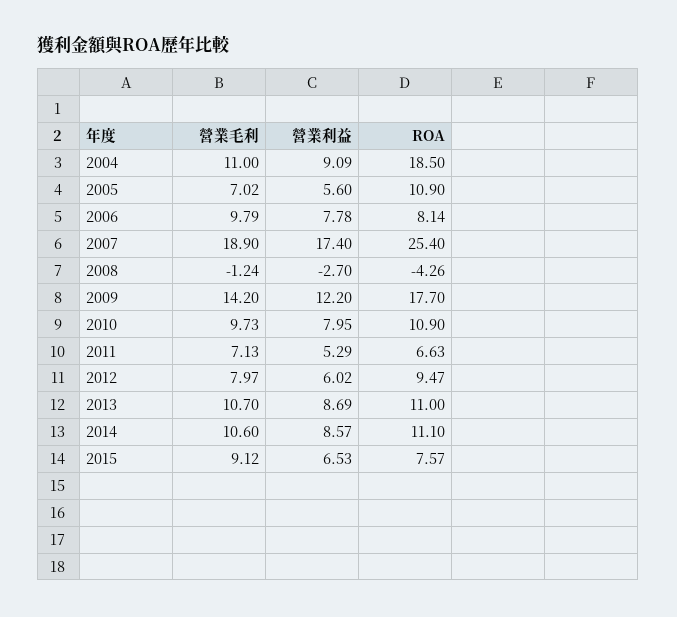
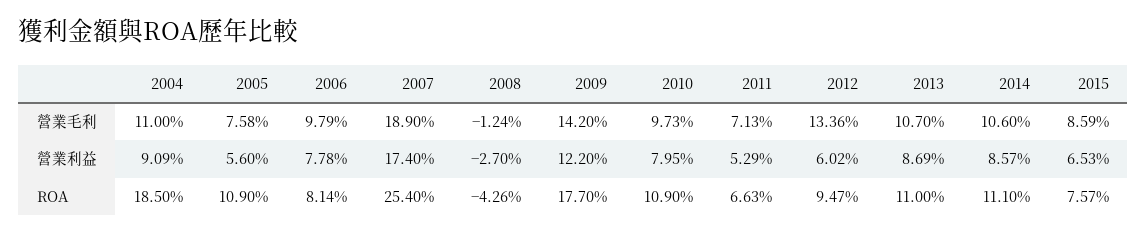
營業毛利, 2005: 7.02 -> 7.58
營業毛利, 2012: 7.97 -> 13.36
營業毛利, 2015: 9.12 -> 8.59

